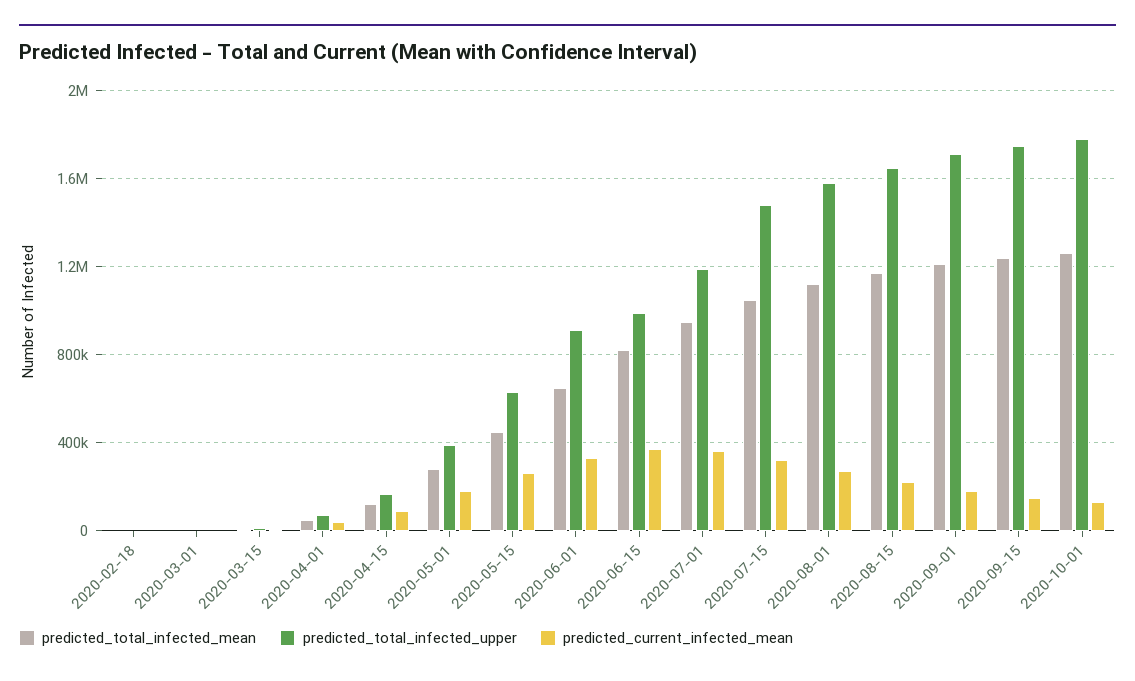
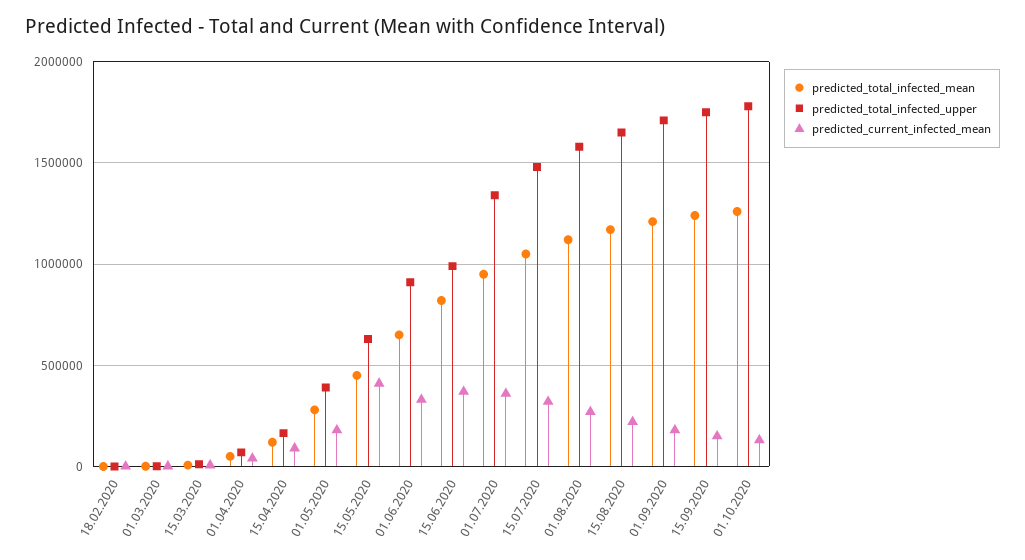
predicted_current_infected_mean, 2020-05-15: 250000 -> 400000
predicted_total_infected_upper, 2020-07-01: 1200000 -> 1350000

